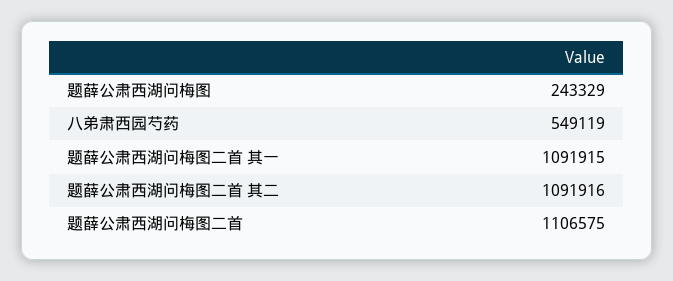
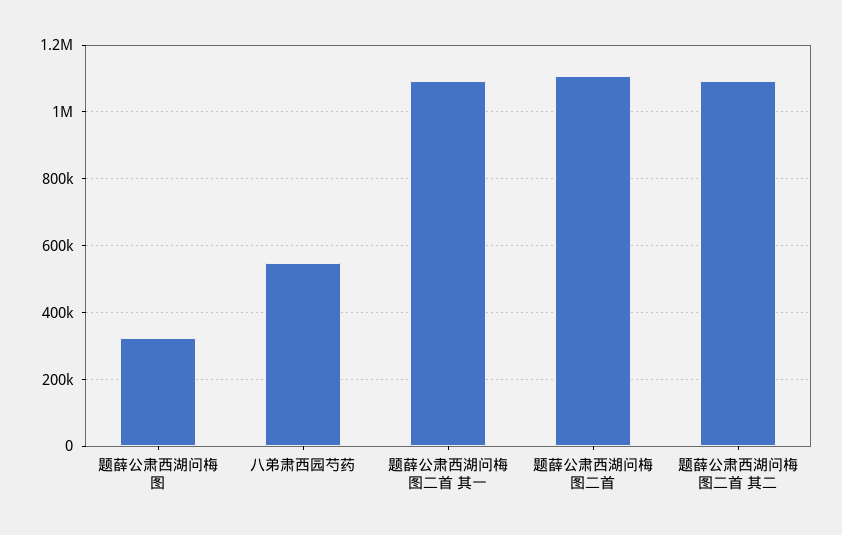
题薛公肃西湖问梅图: 243329 -> 320000

